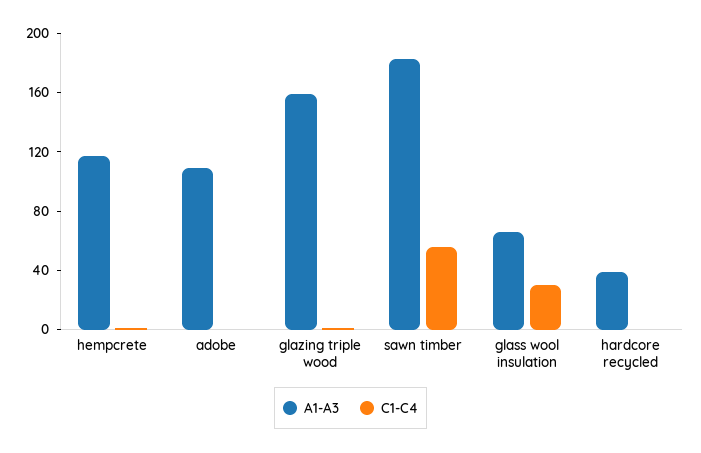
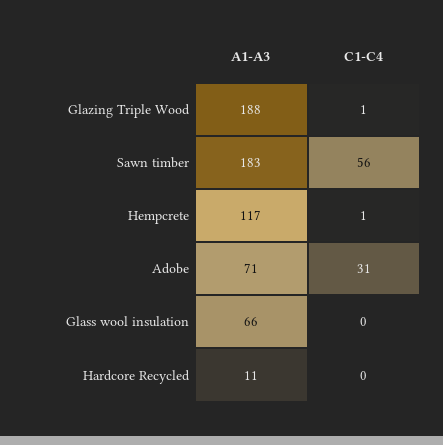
A1-A3, adobe: 110 -> 71
C1-C4, adobe: 0 -> 31
A1-A3, glazing triple wood: 160 -> 188
C1-C4, glass wool insulation: 30 -> 0
A1-A3, hardcore recycled: 40 -> 11

